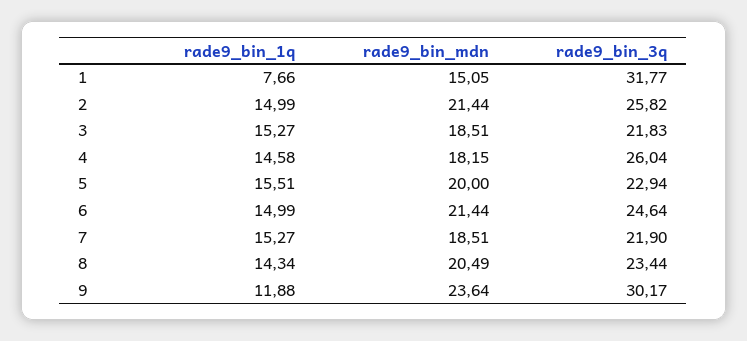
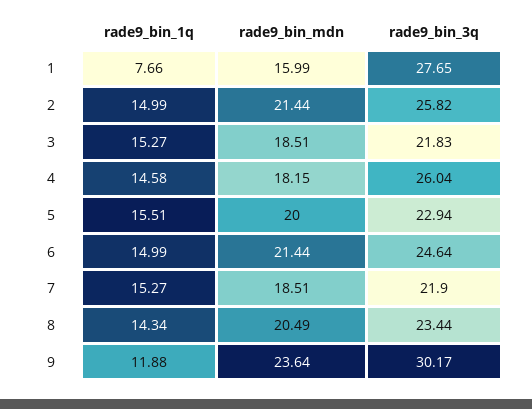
rade9_bin_mdn, 1: 15.05 -> 15.99
rade9_bin_3q, 1: 31.77 -> 27.65

